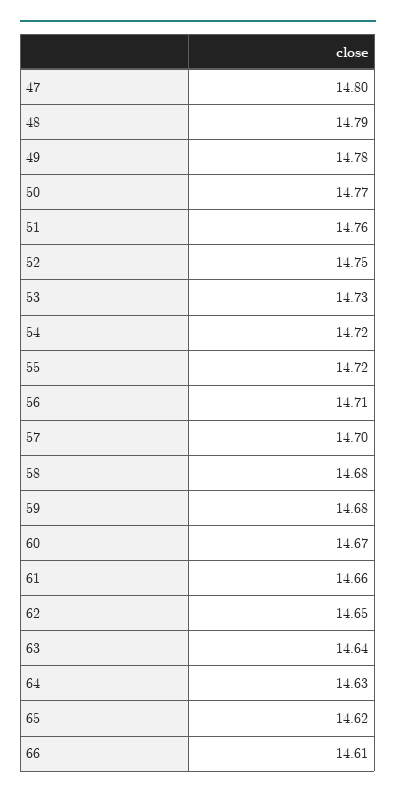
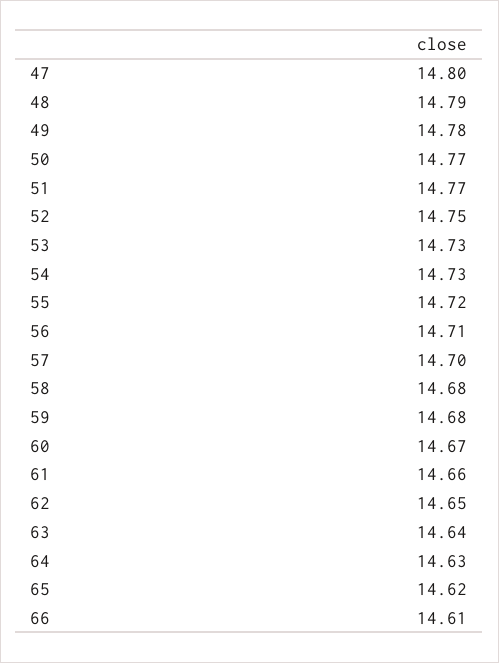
51: 14.76 -> 14.77
54: 14.72 -> 14.73

